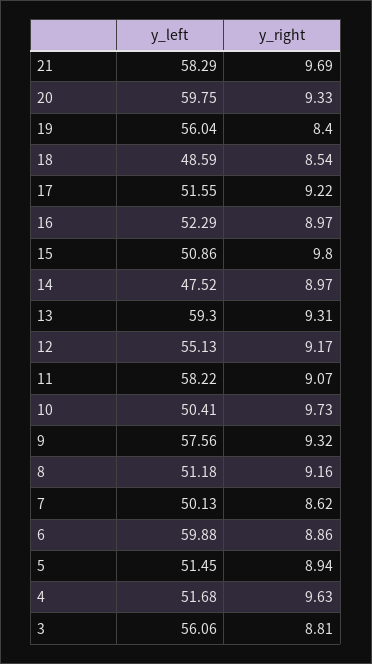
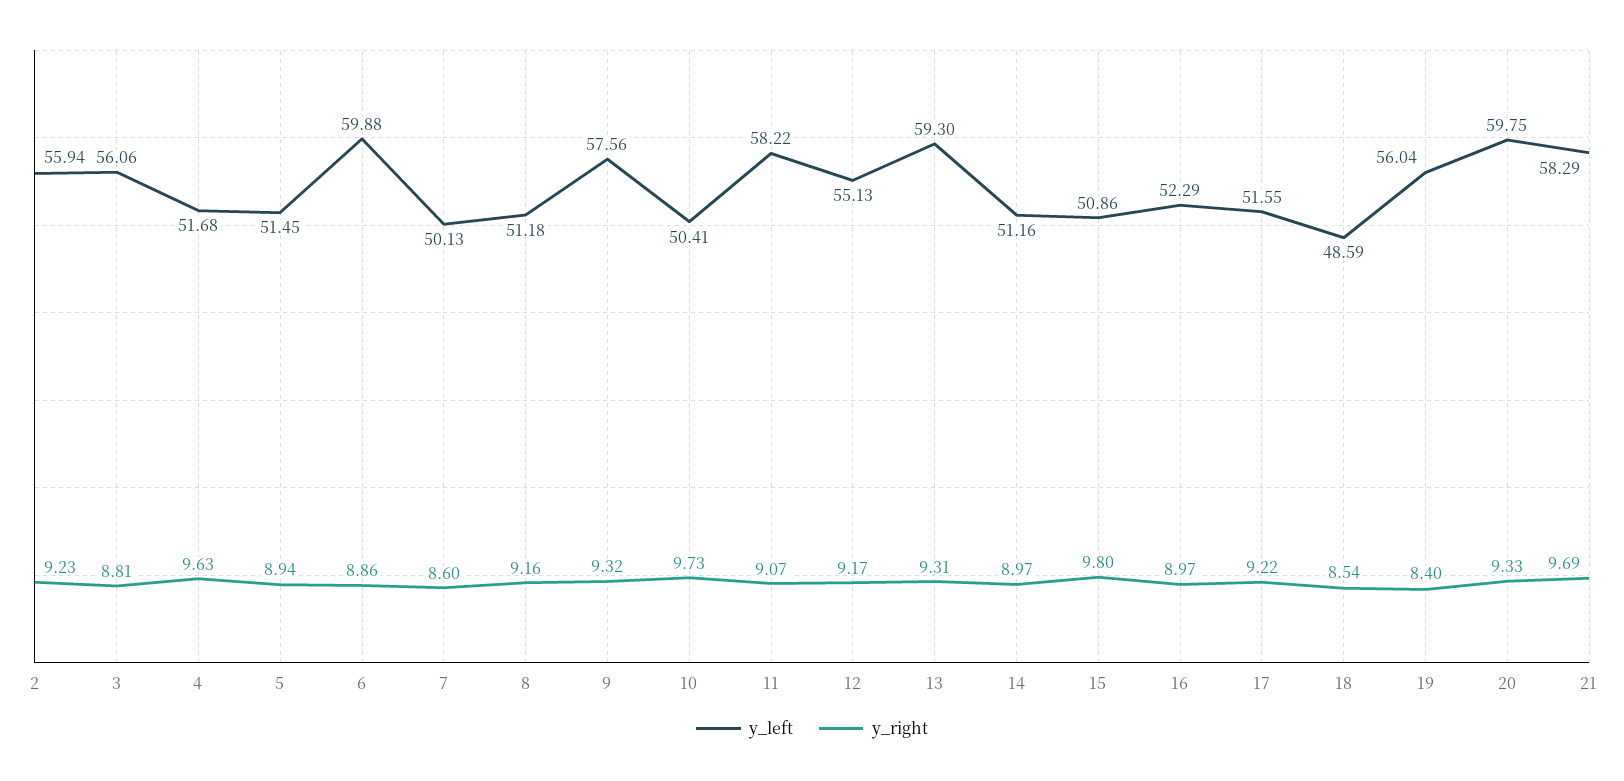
y_left, 14: 47.52 -> 51.16
y_right, 7: 8.62 -> 8.6
y_left, 2: none -> 55.94
y_right, 2: none -> 9.23

